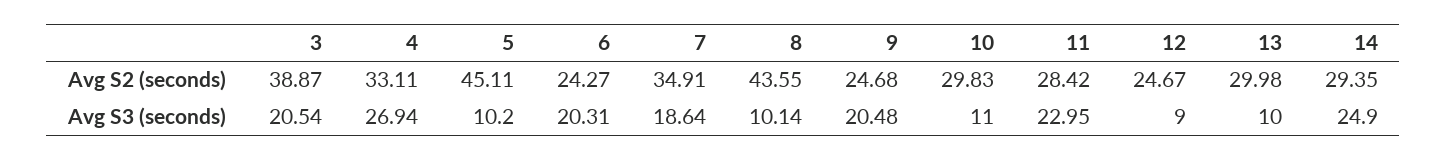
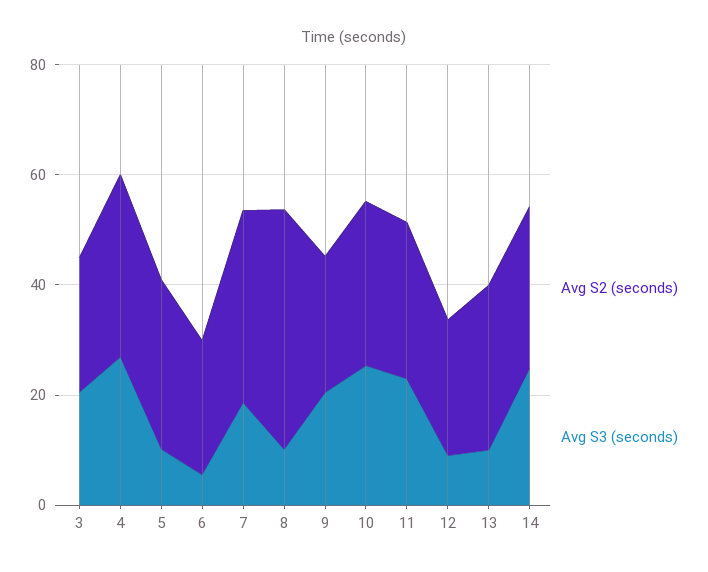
Avg S2 (seconds), 3: 38.87 -> 25
Avg S2 (seconds), 5: 45.11 -> 30
Avg S3 (seconds), 6: 20.31 -> 5
Avg S3 (seconds), 10: 11 -> 25

